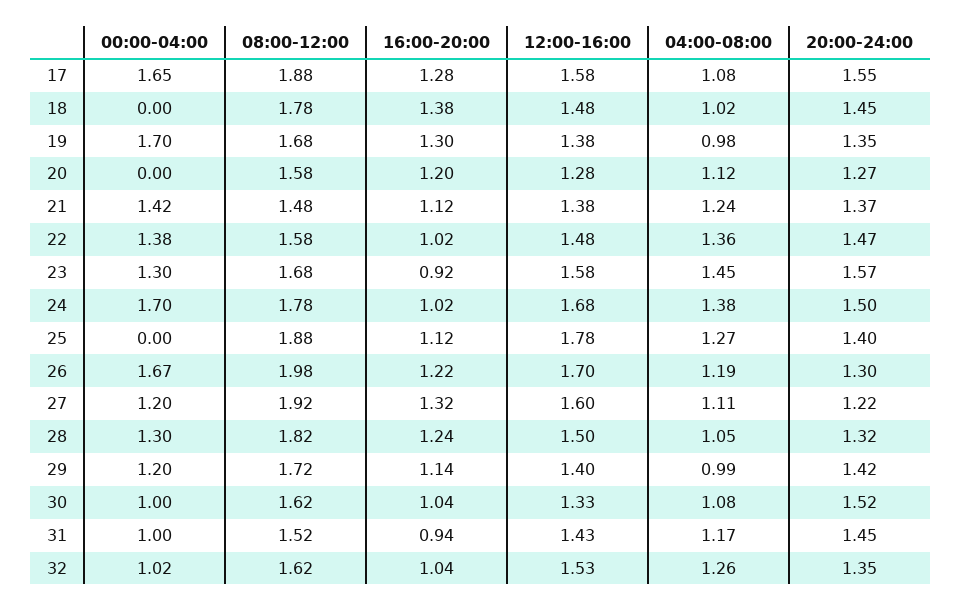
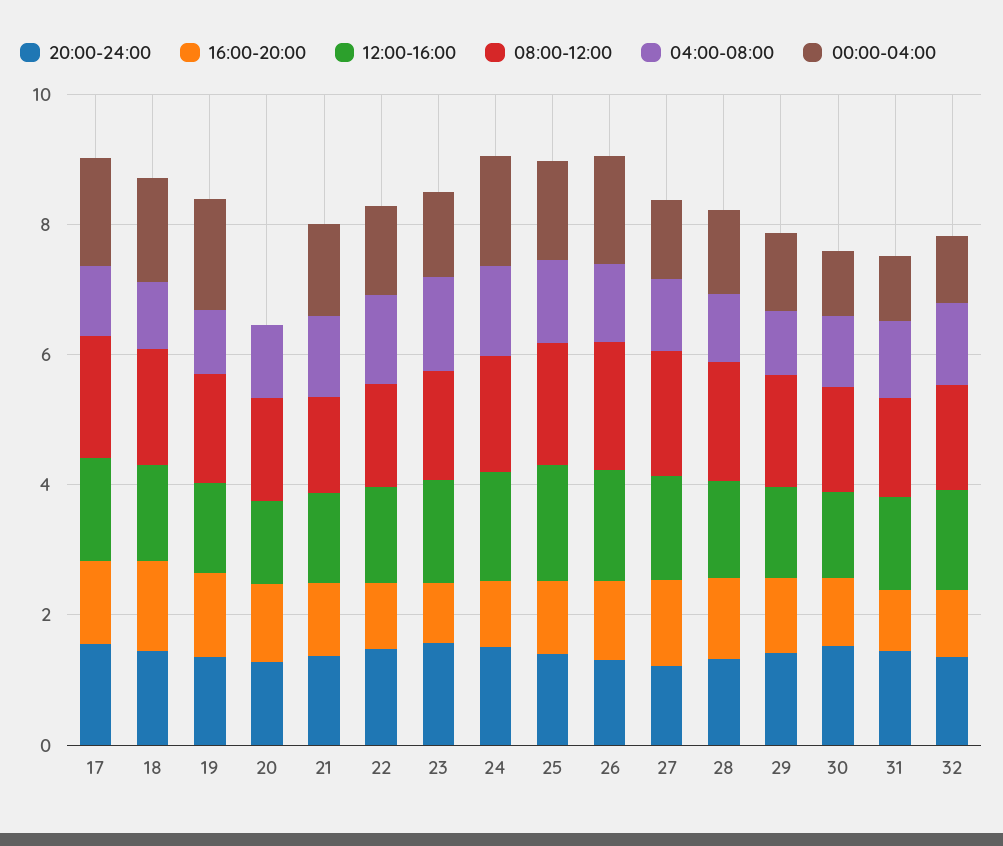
00:00-04:00, 18: 0 -> 1.5
00:00-04:00, 25: 0 -> 1.5

